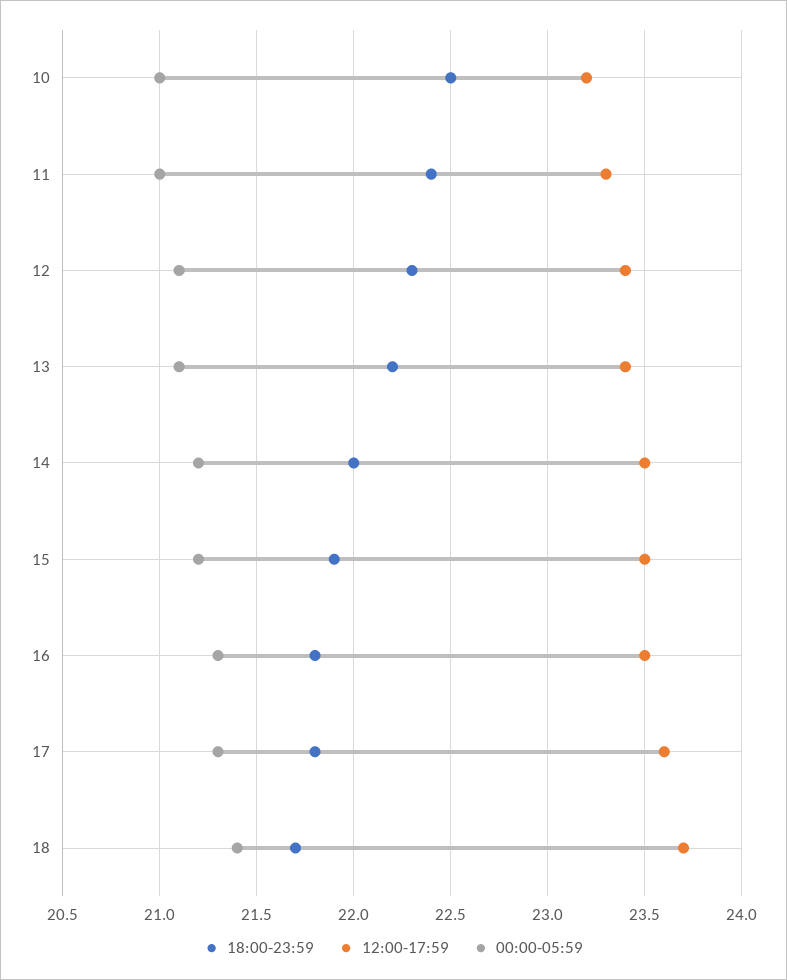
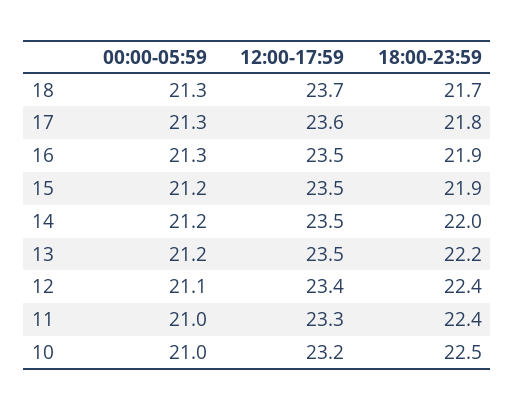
18:00-23:59, 12: 22.3 -> 22.4
12:00-17:59, 13: 23.4 -> 23.5
00:00-05:59, 13: 21.1 -> 21.2
18:00-23:59, 16: 21.8 -> 21.9
00:00-05:59, 18: 21.4 -> 21.3

